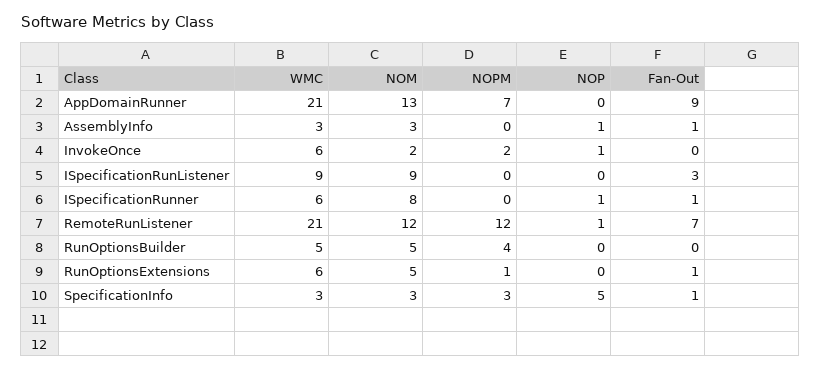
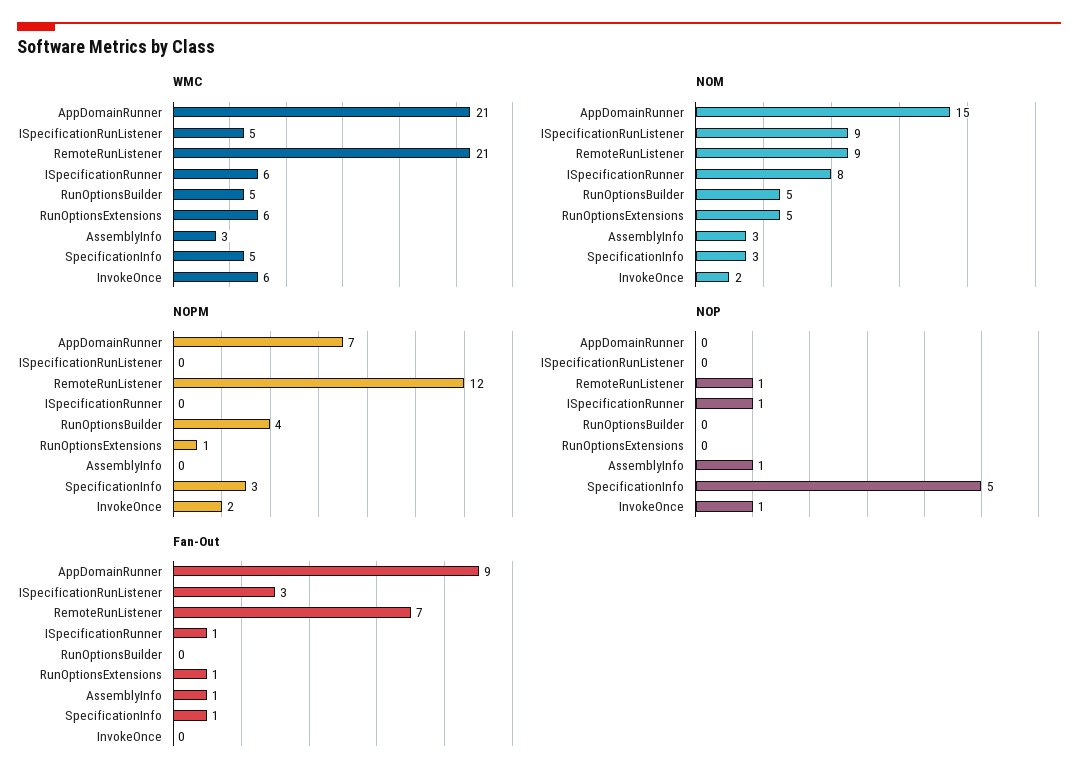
NOM, AppDomainRunner: 13 -> 15
WMC, ISpecificationRunListener: 9 -> 5
NOM, RemoteRunListener: 12 -> 9
WMC, SpecificationInfo: 3 -> 5

